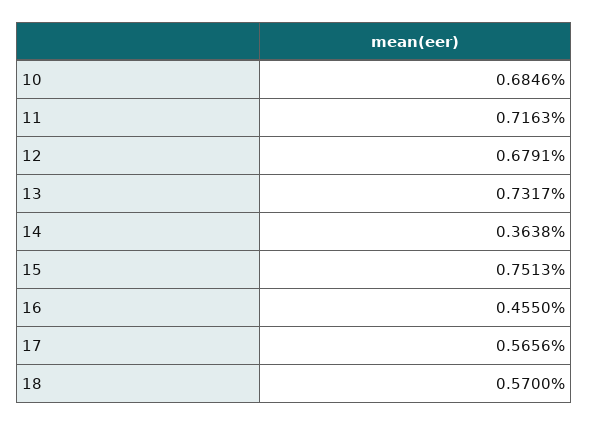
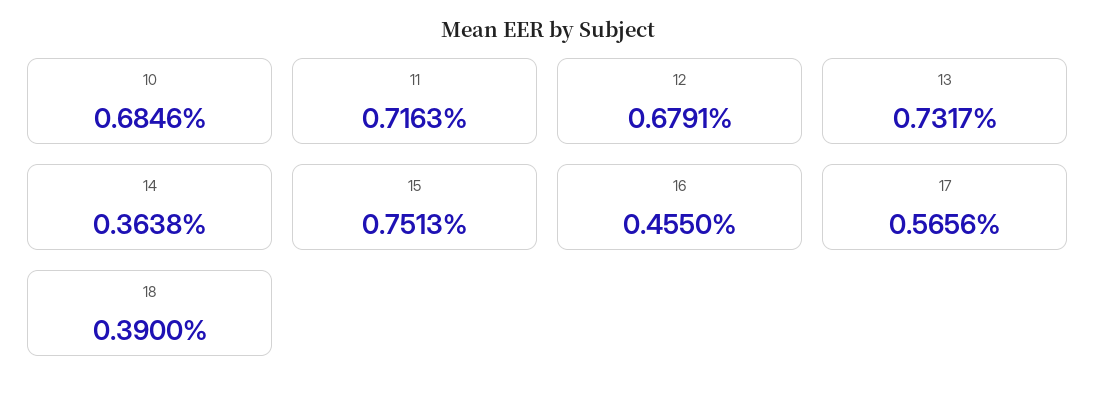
18: 0.57 -> 0.39

